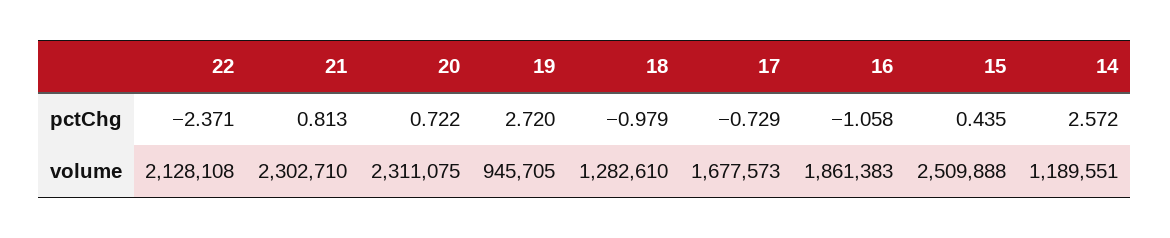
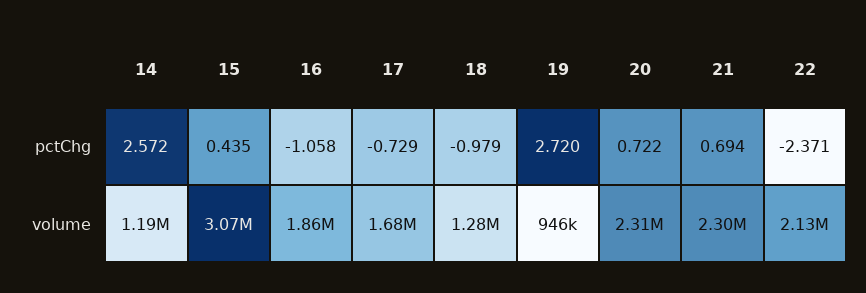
21, pctChg: 0.813 -> 0.694
15, volume: 2509888 -> 3070000

